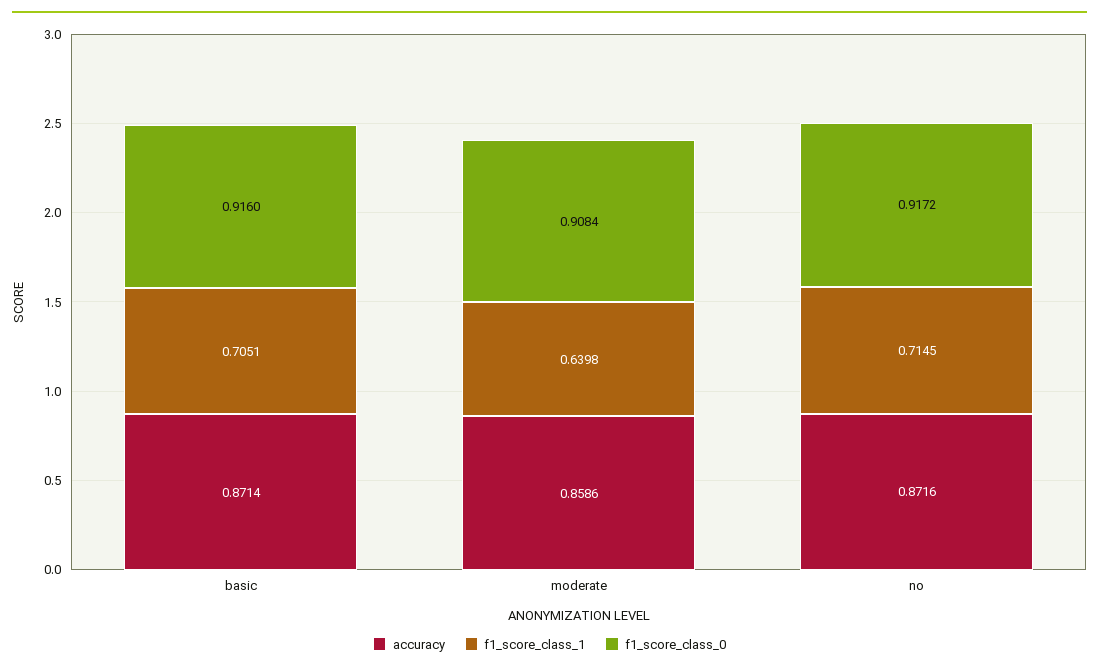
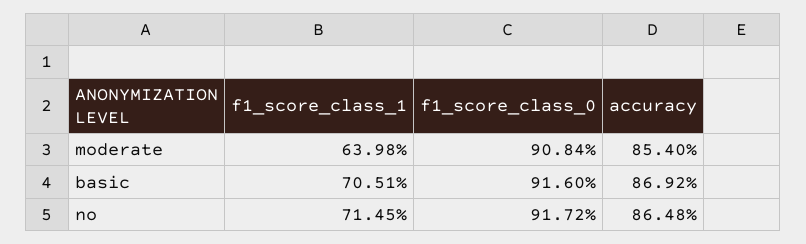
accuracy, basic: 0.8714 -> 0.8692
accuracy, moderate: 0.8586 -> 0.854
accuracy, no: 0.8716 -> 0.8648

